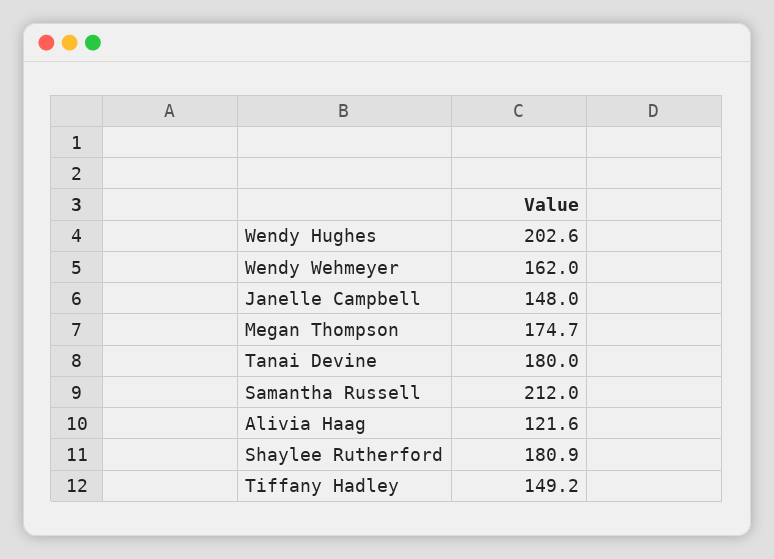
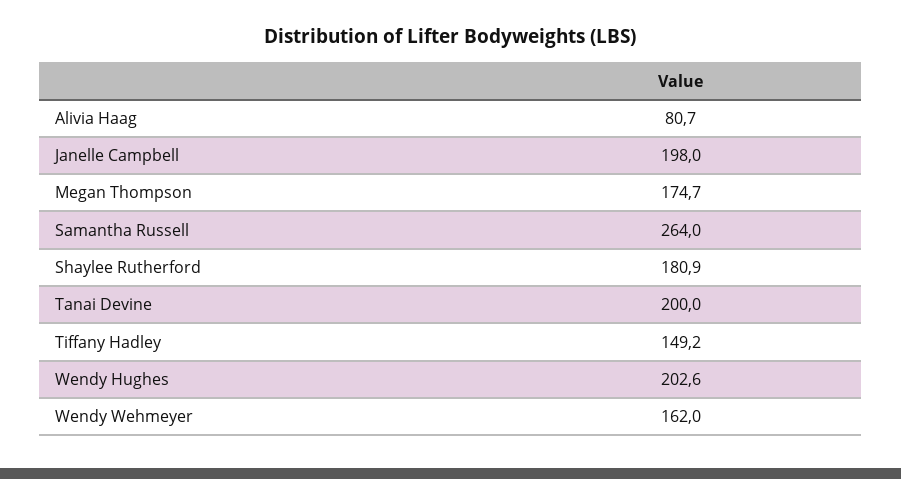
Janelle Campbell: 148 -> 198
Tanai Devine: 180 -> 200
Samantha Russell: 212 -> 264
Alivia Haag: 121.6 -> 80.7

